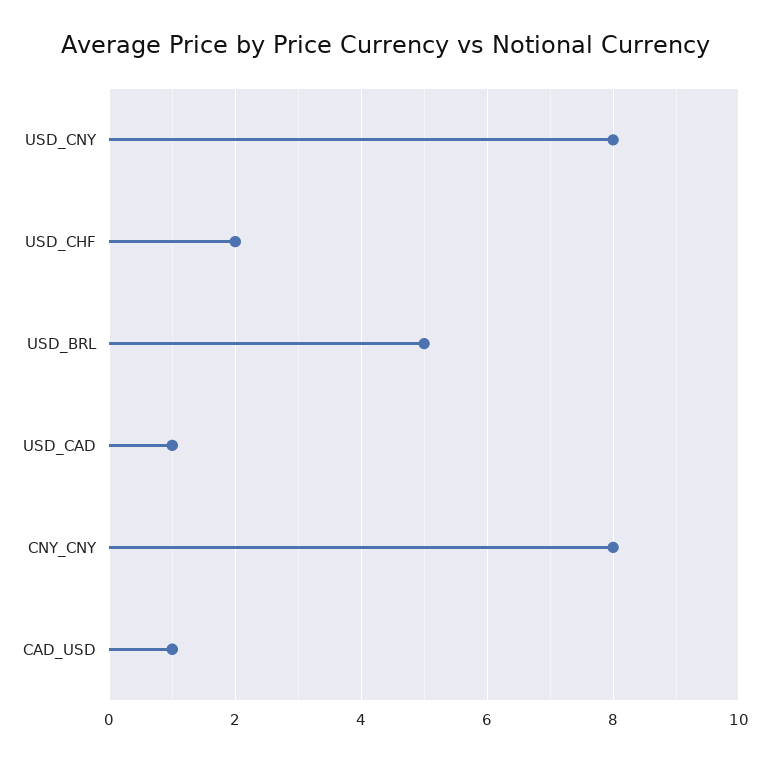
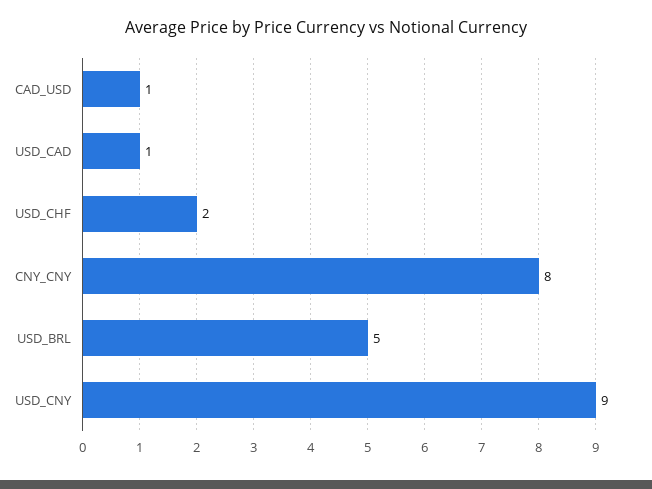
USD_CNY: 8 -> 9

